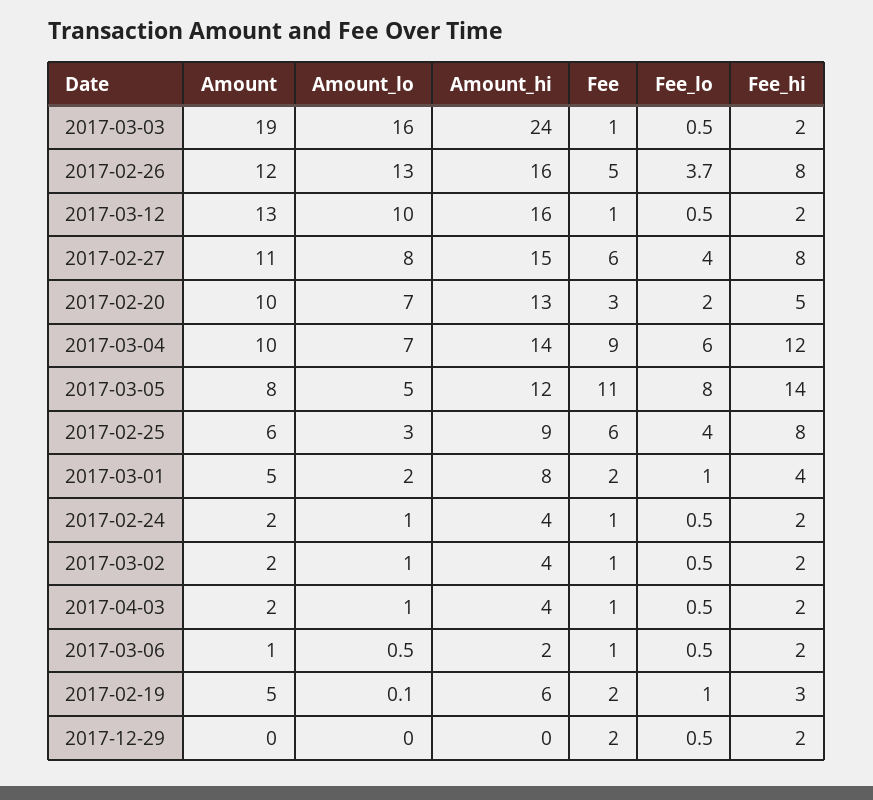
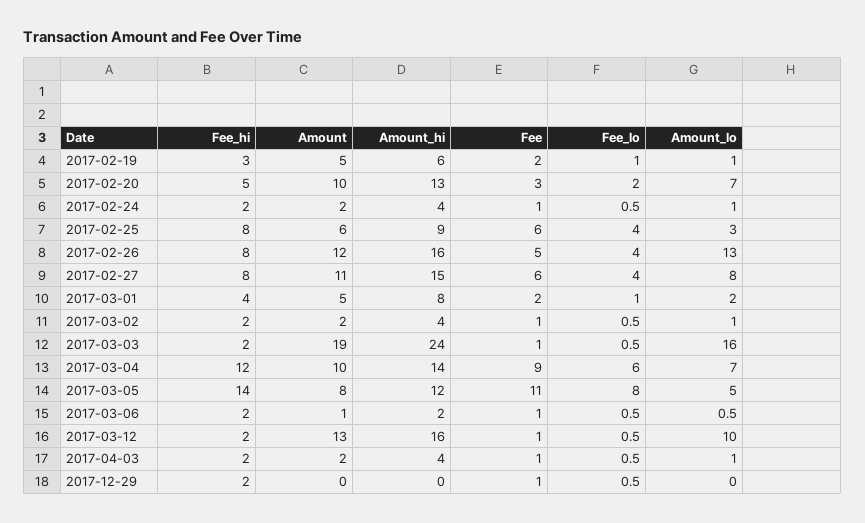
Fee_lo, 2017-02-26: 3.7 -> 4
Amount_lo, 2017-02-19: 0.1 -> 1
Fee, 2017-12-29: 2 -> 1

